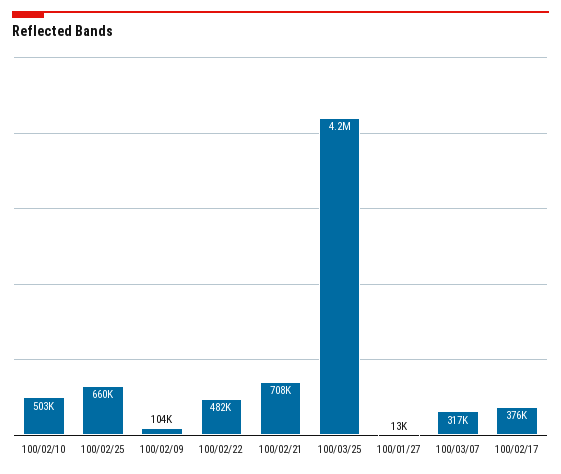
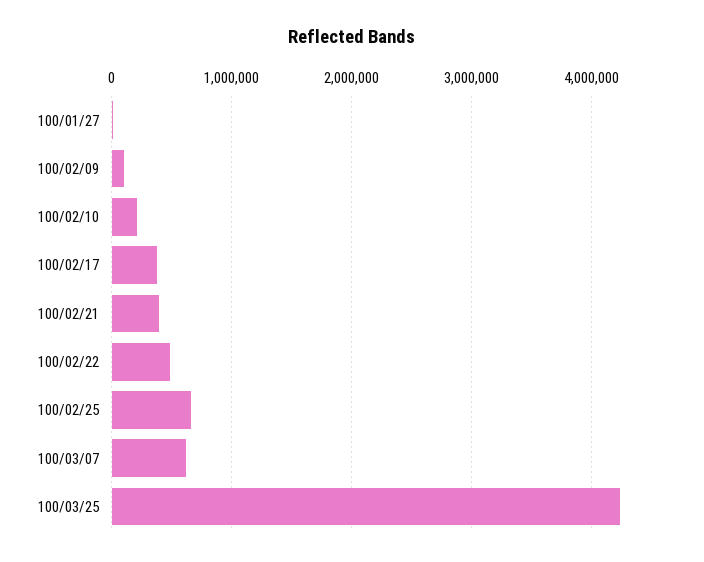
100/02/10: 503000 -> 200000
100/02/21: 708000 -> 400000
100/03/07: 317000 -> 600000

